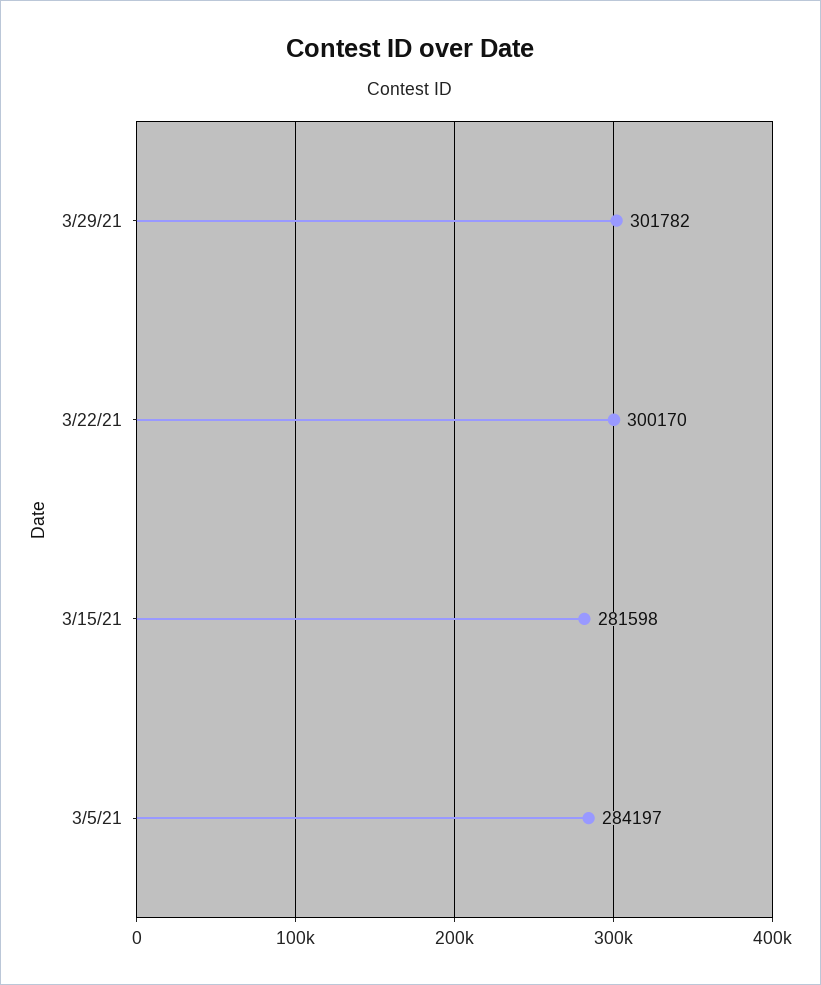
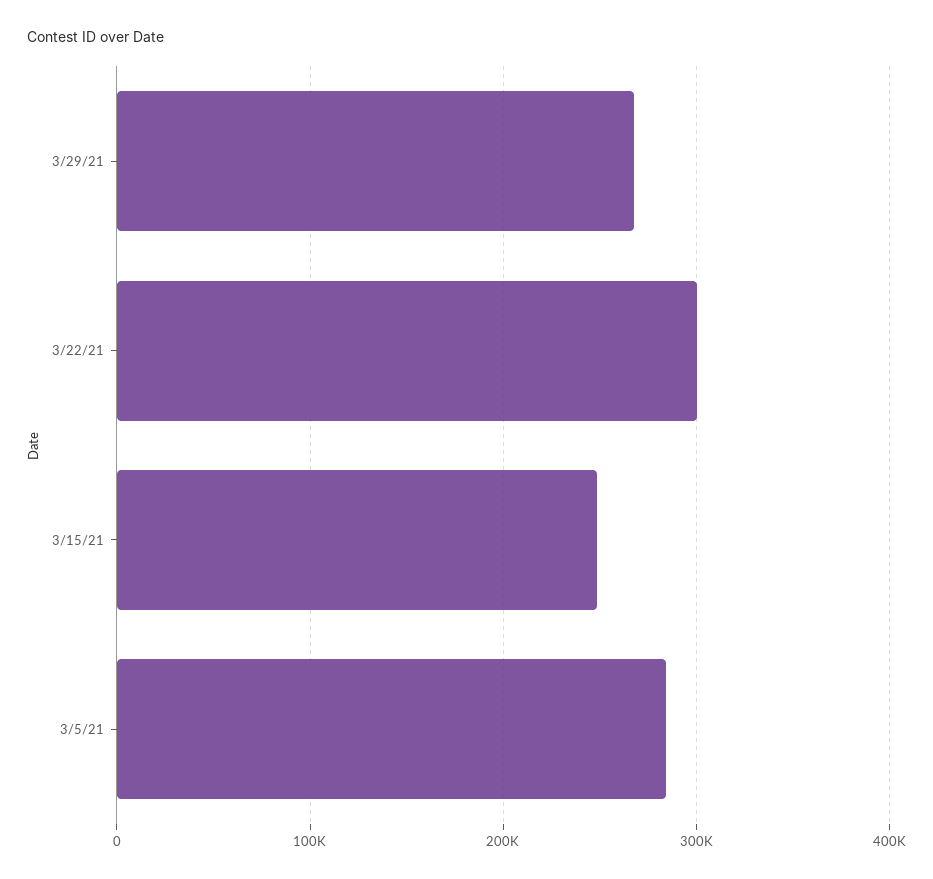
3/29/21: 301782 -> 270000
3/15/21: 281598 -> 250000

